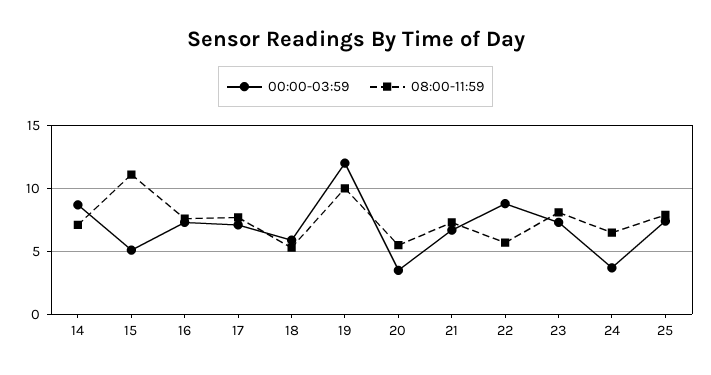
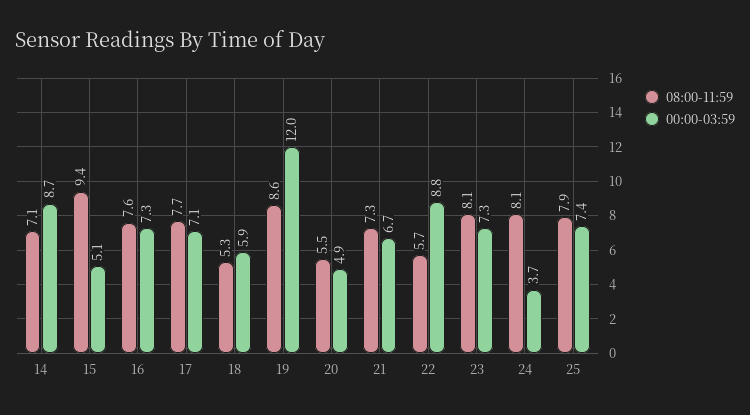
08:00-11:59, 15: 11 -> 9.4
08:00-11:59, 19: 10 -> 8.6
00:00-03:59, 20: 3.5 -> 4.9
08:00-11:59, 24: 6.5 -> 8.1

